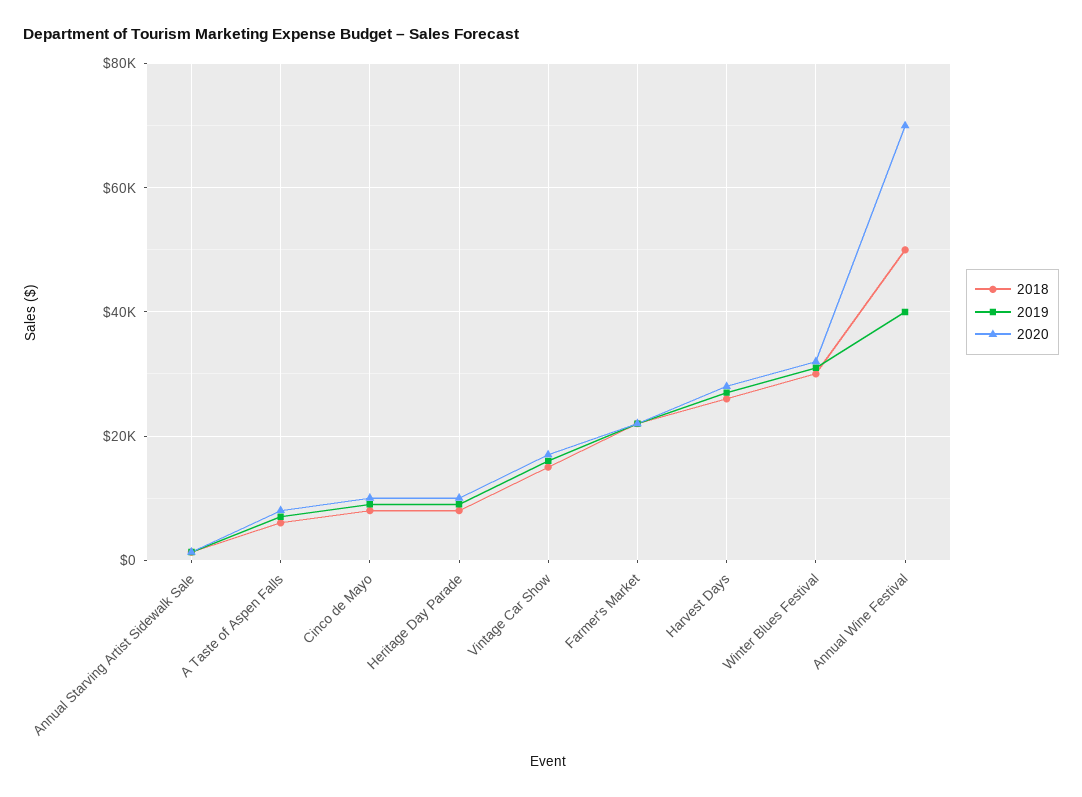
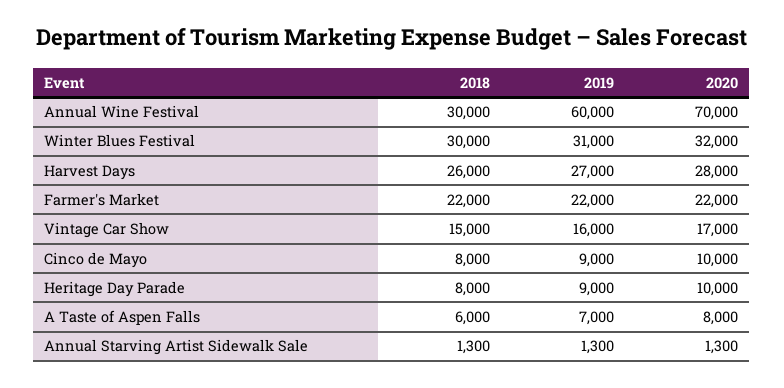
2018, Annual Wine Festival: 50000 -> 30000
2019, Annual Wine Festival: 40000 -> 60000

